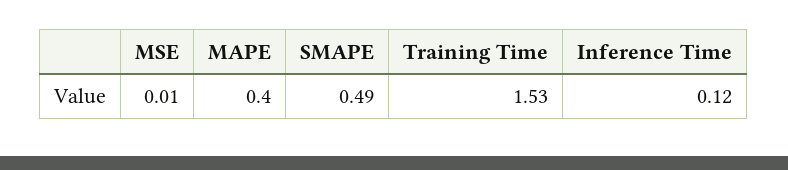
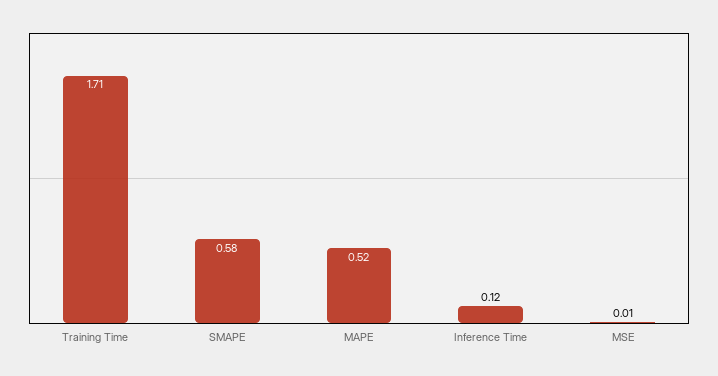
MAPE: 0.4 -> 0.52
SMAPE: 0.49 -> 0.58
Training Time: 1.53 -> 1.71

